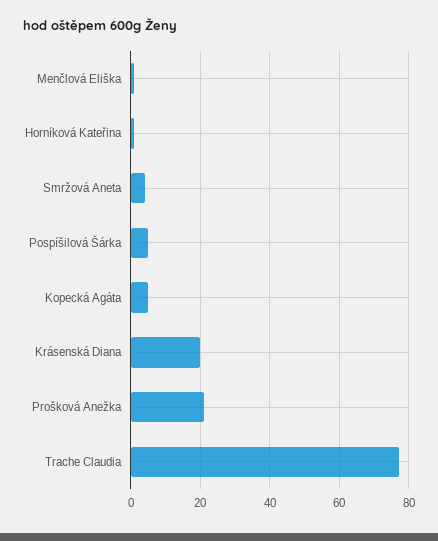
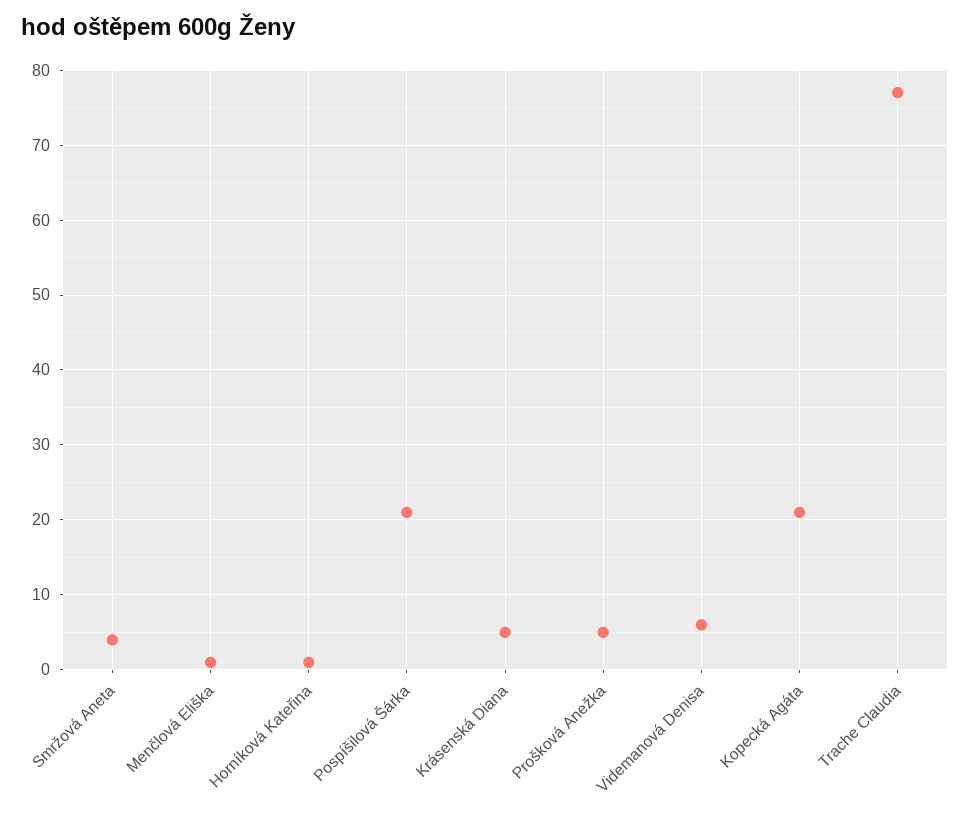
Pospíšilová Šárka: 5 -> 21
Kopecká Agáta: 5 -> 21
Krásenská Diana: 20 -> 5
Prošková Anežka: 20 -> 5
Videmanová Denisa: none -> 6

